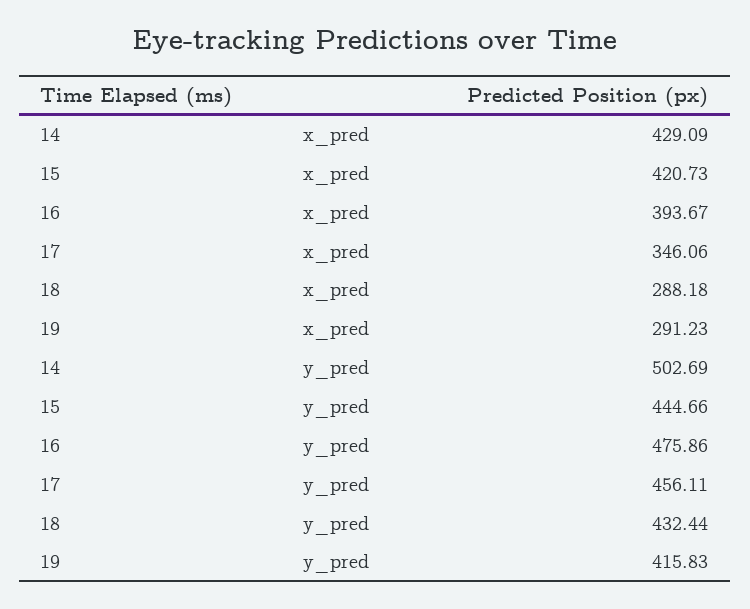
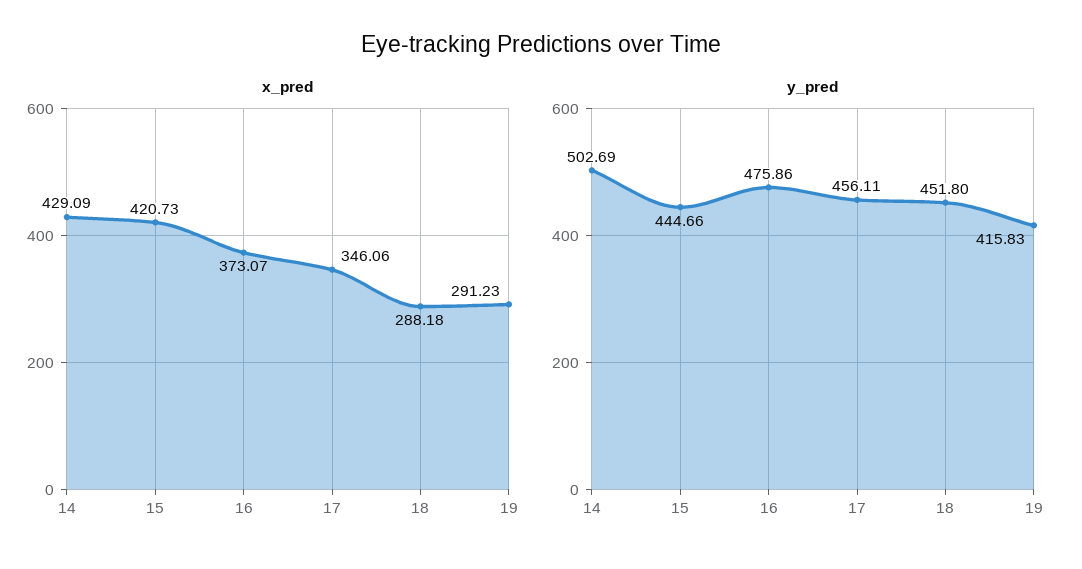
x_pred, 16: 393.67 -> 373.07
y_pred, 18: 432.44 -> 451.8

